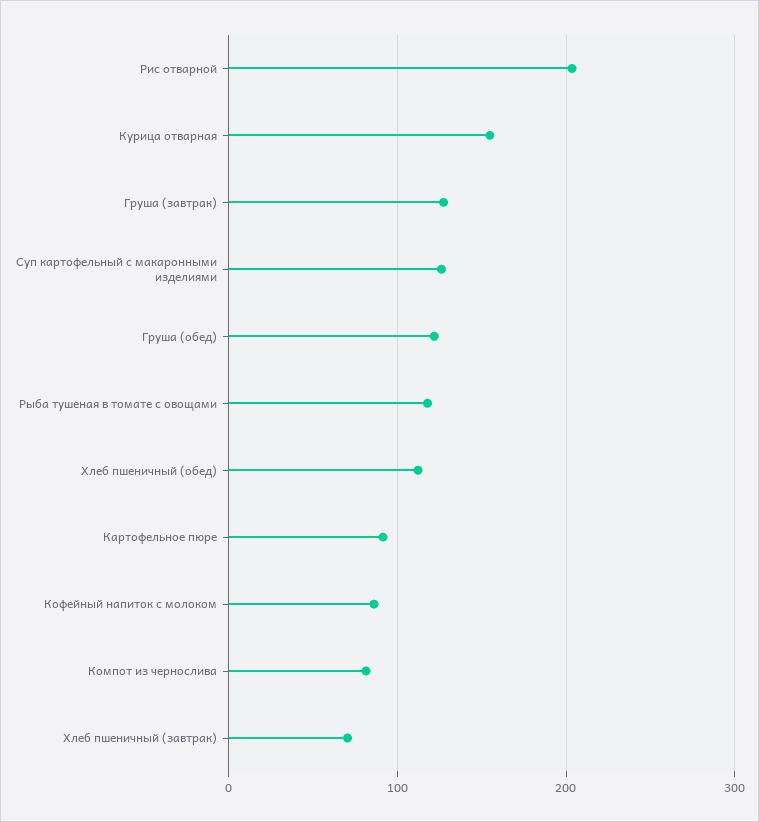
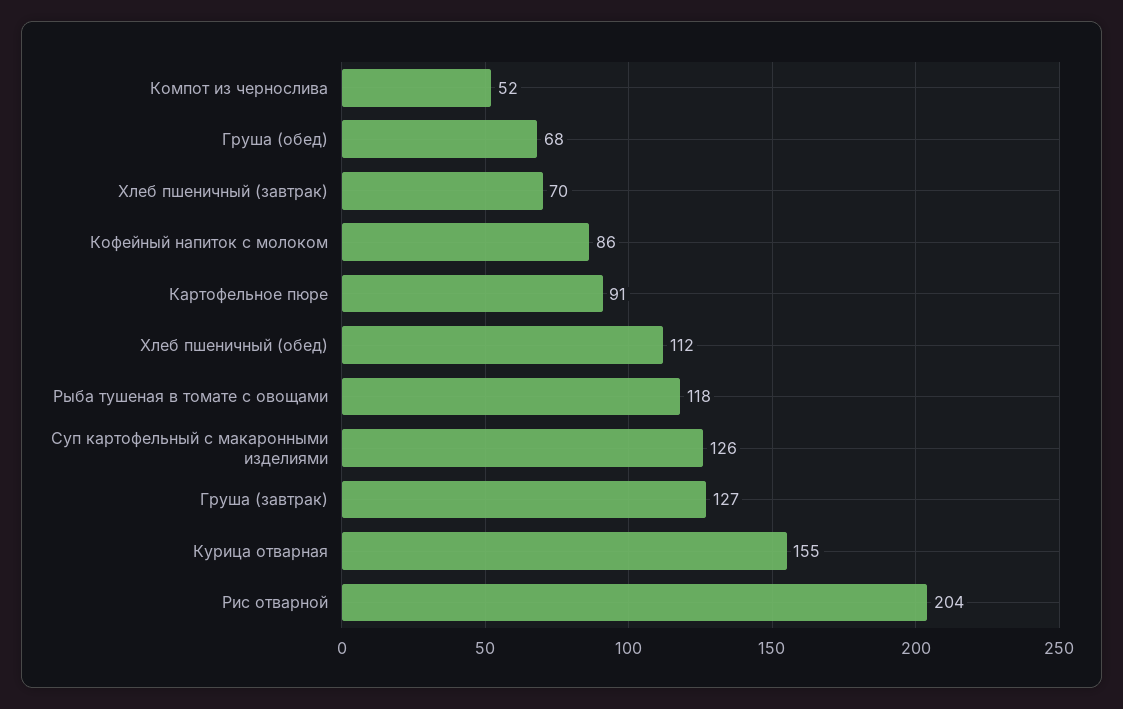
Груша (обед): 120 -> 68
Компот из чернослива: 80 -> 52

